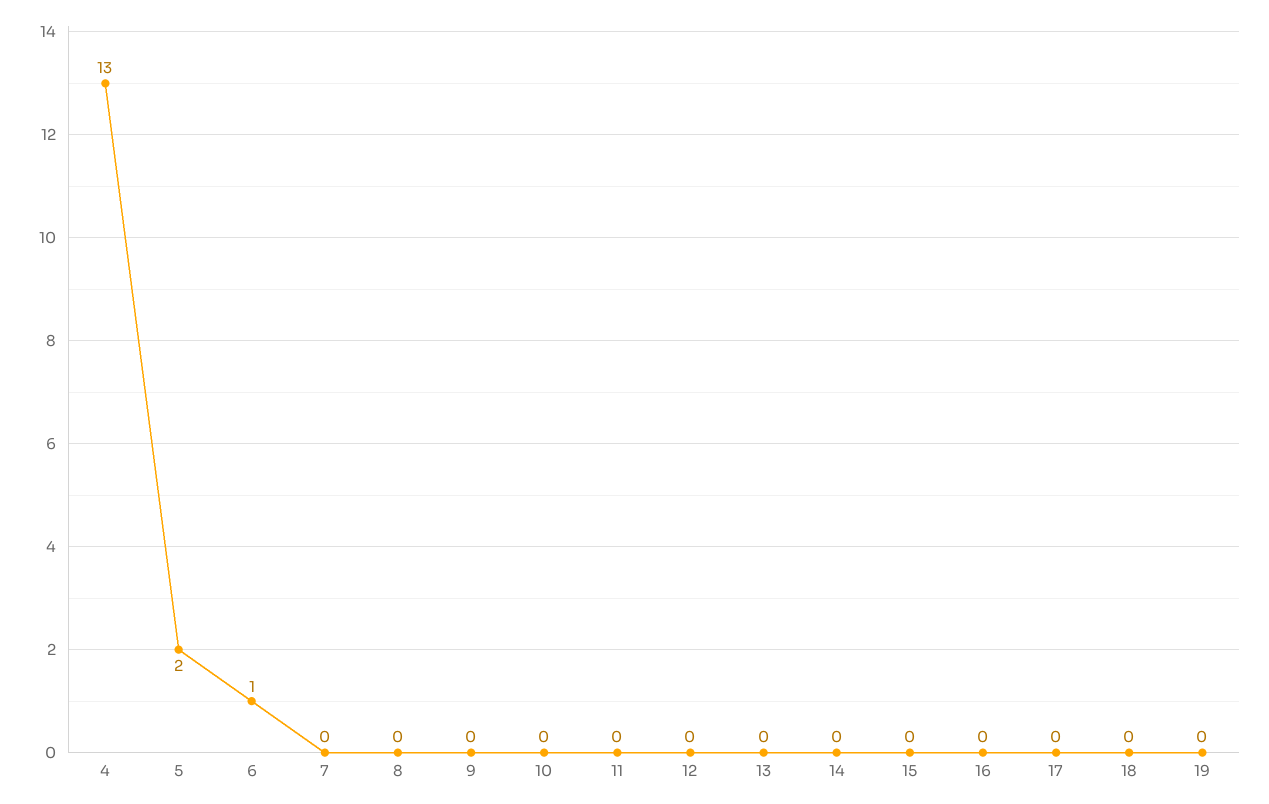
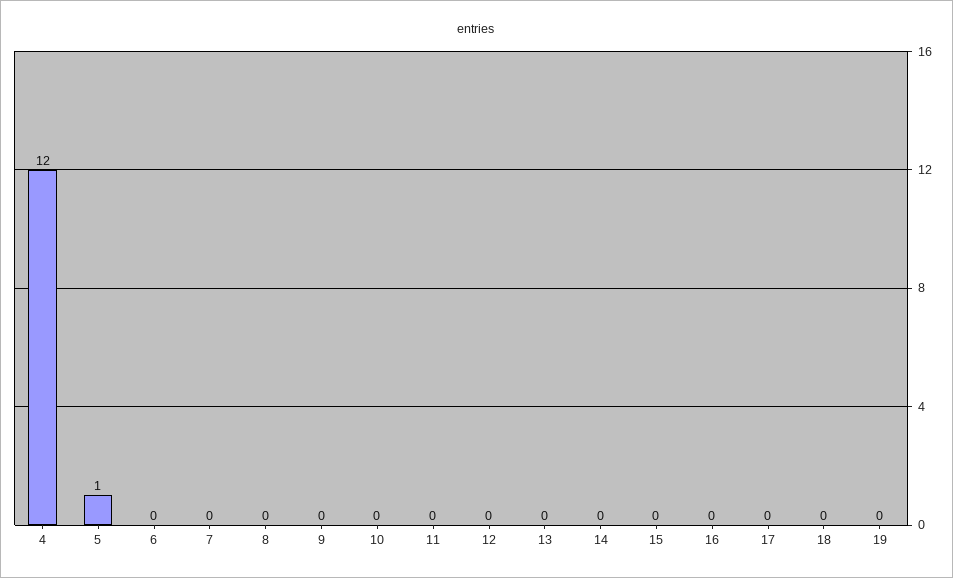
4: 13 -> 12
5: 2 -> 1
6: 1 -> 0

